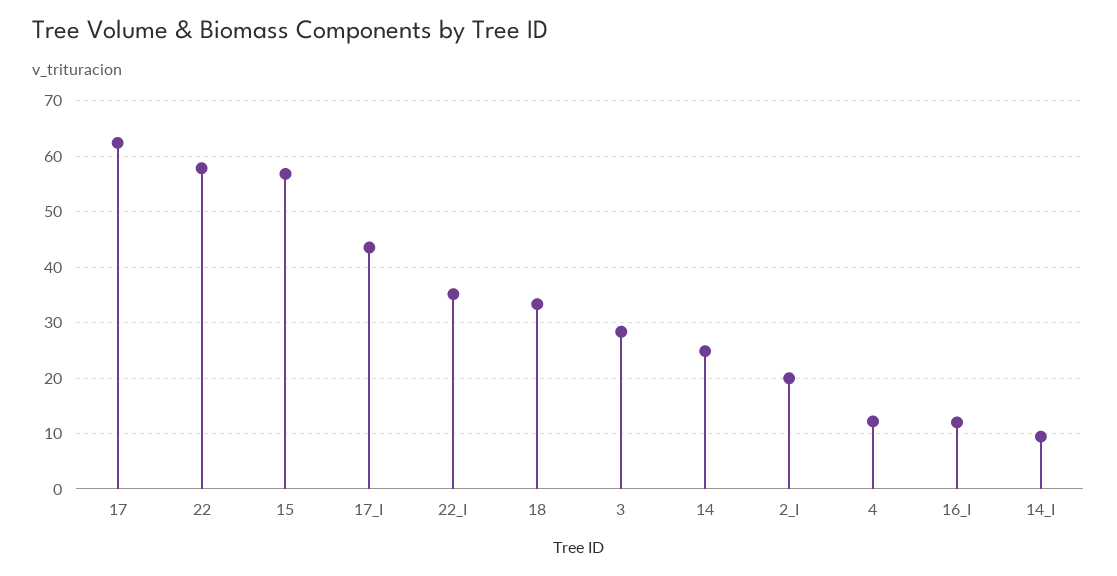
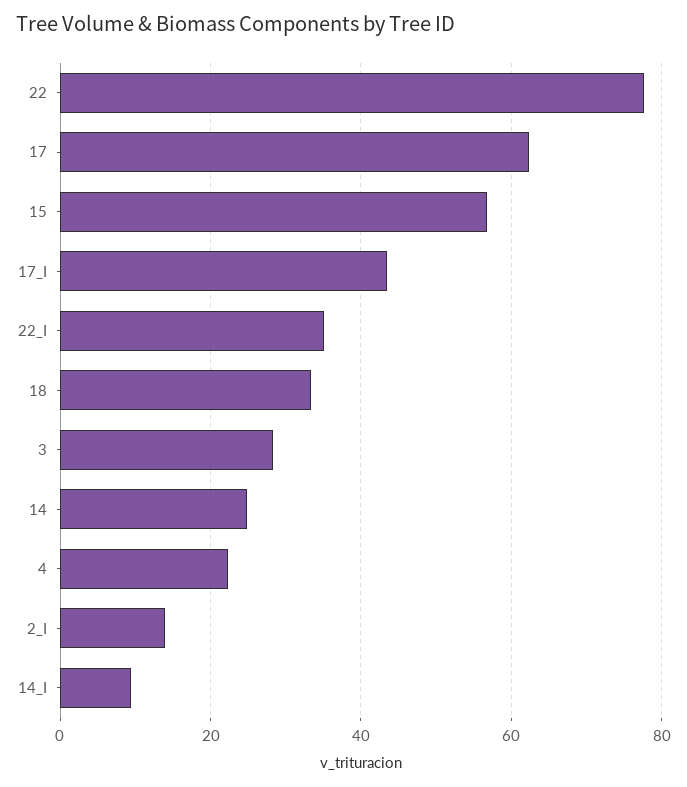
22: 58 -> 78
2_I: 20 -> 14
4: 12 -> 22
16_I: 12 -> none

